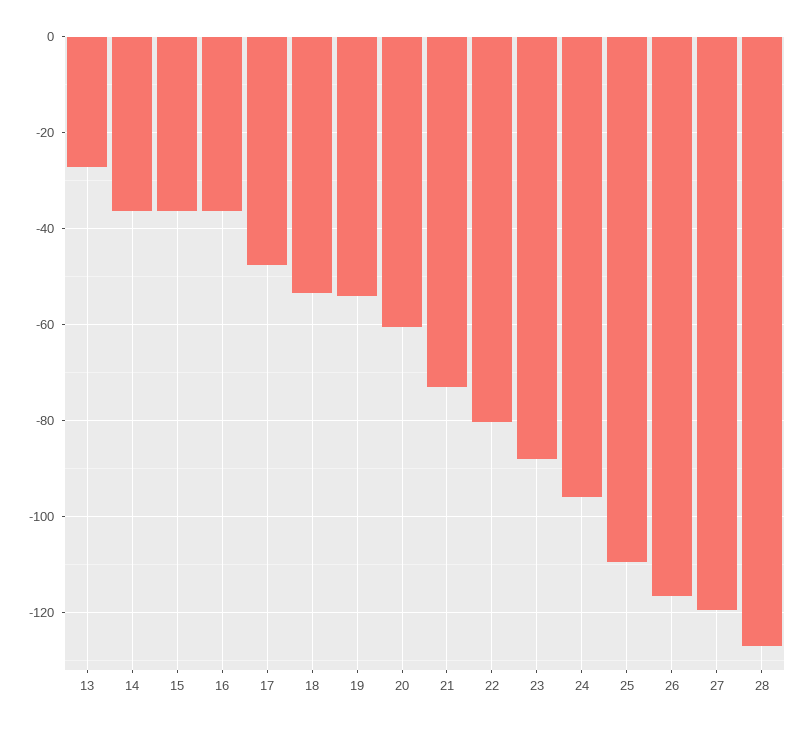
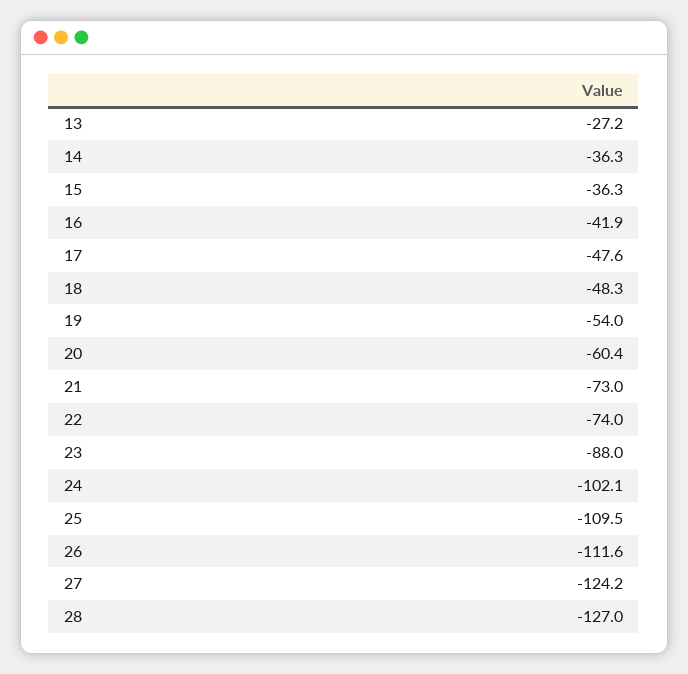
16: -36 -> -41.9
18: -54 -> -48.3
22: -80 -> -74
24: -96 -> -102.1
26: -116 -> -111.6
27: -120 -> -124.2

